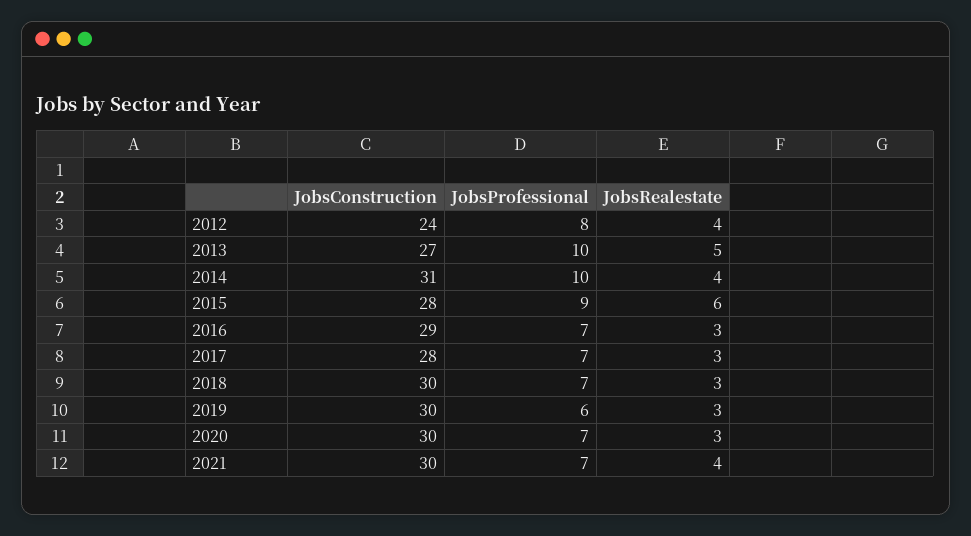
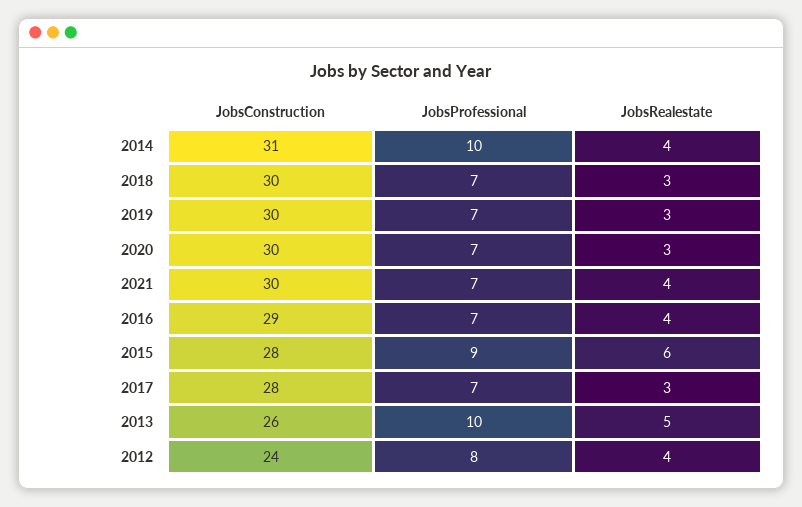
JobsConstruction, 2013: 27 -> 26
JobsRealestate, 2016: 3 -> 4
JobsProfessional, 2019: 6 -> 7

